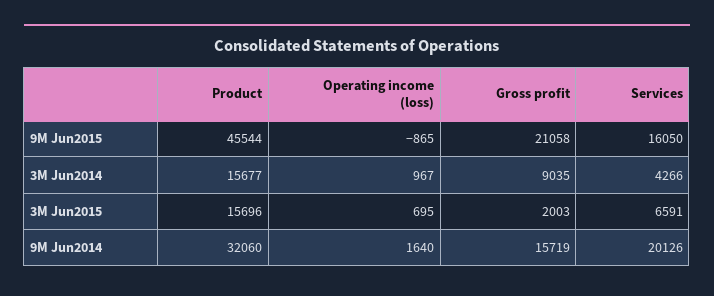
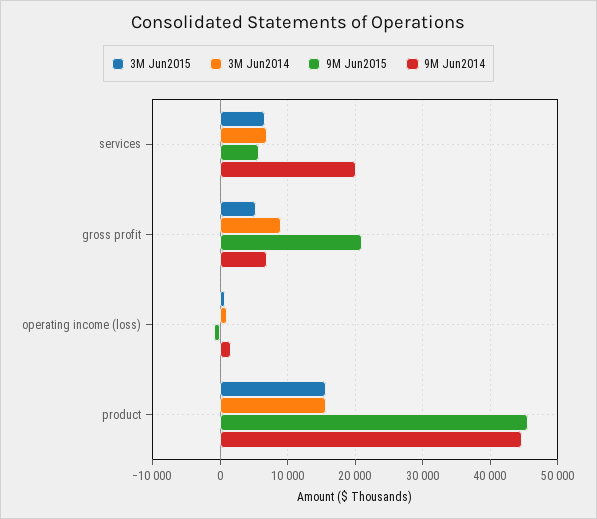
9M Jun2015, Services: 16050 -> 6000
3M Jun2014, Services: 4266 -> 7000
3M Jun2015, Gross profit: 2003 -> 5000
9M Jun2014, Product: 32060 -> 45000
9M Jun2014, Gross profit: 15719 -> 7000

